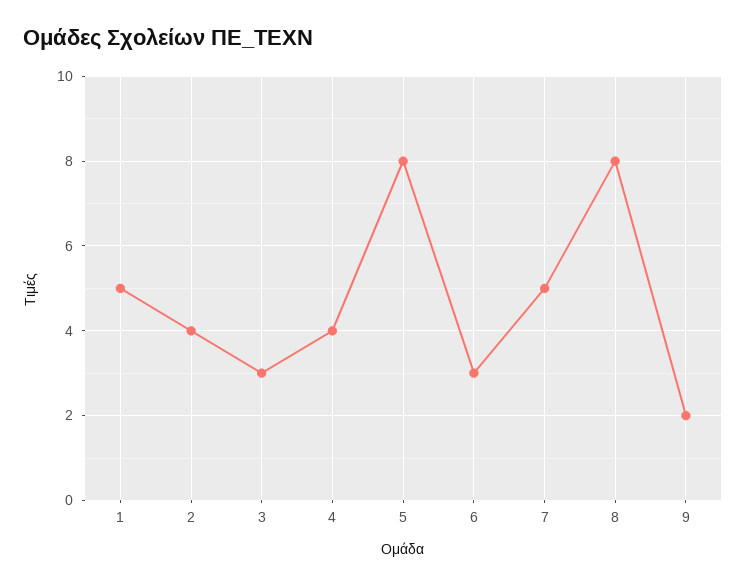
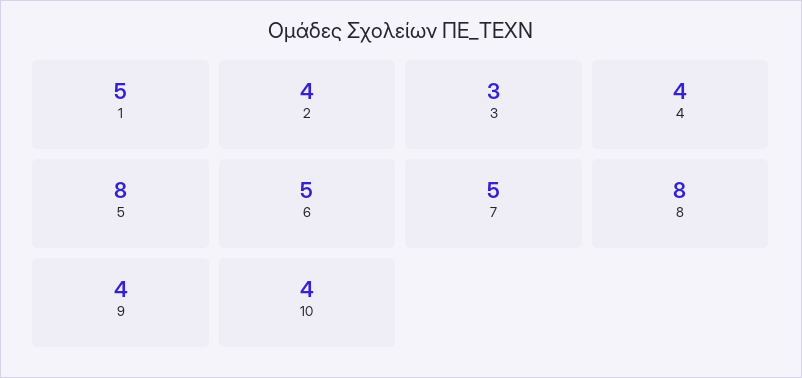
6: 3 -> 5
9: 2 -> 4
10: none -> 4

